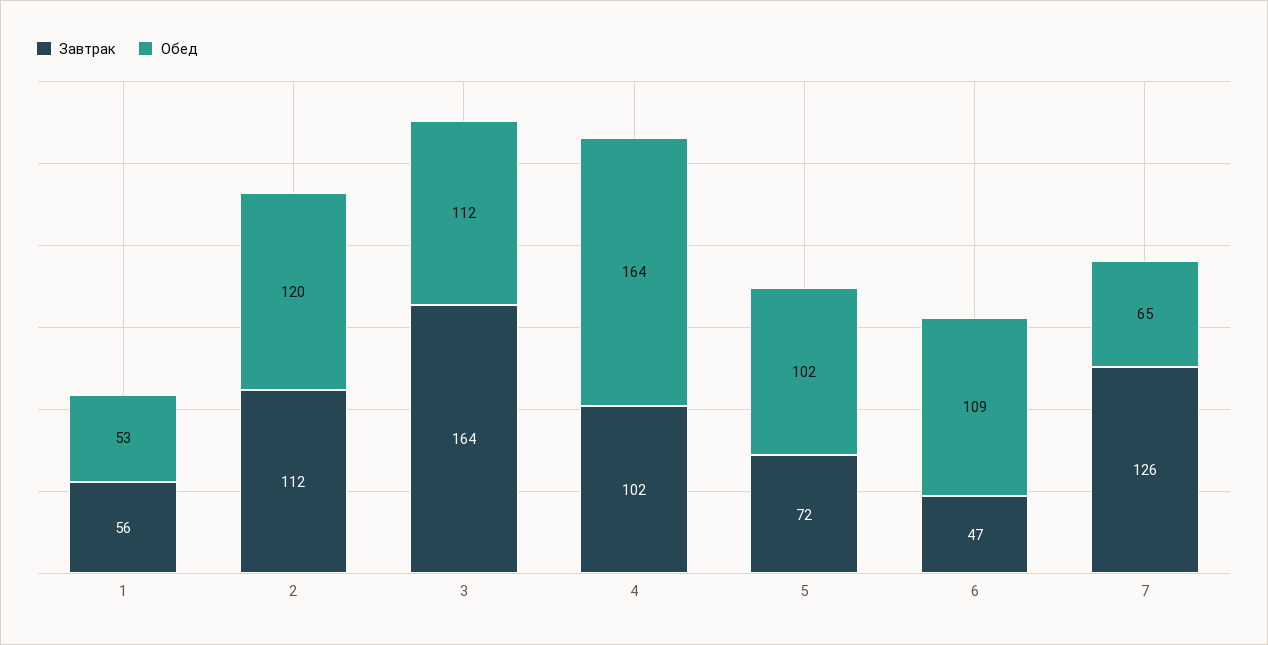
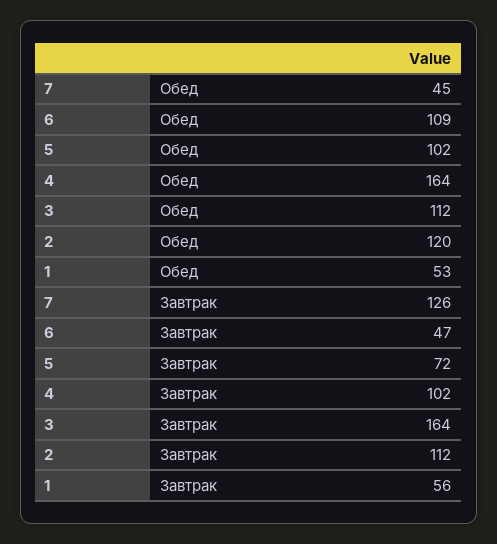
Обед, 7: 65 -> 45

